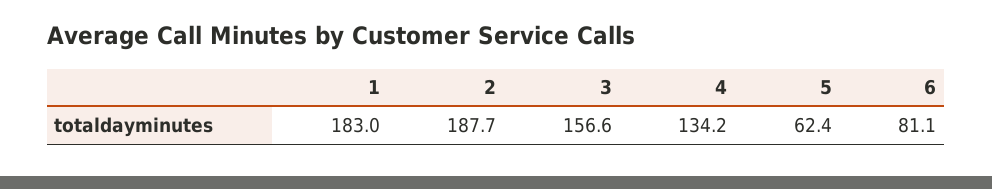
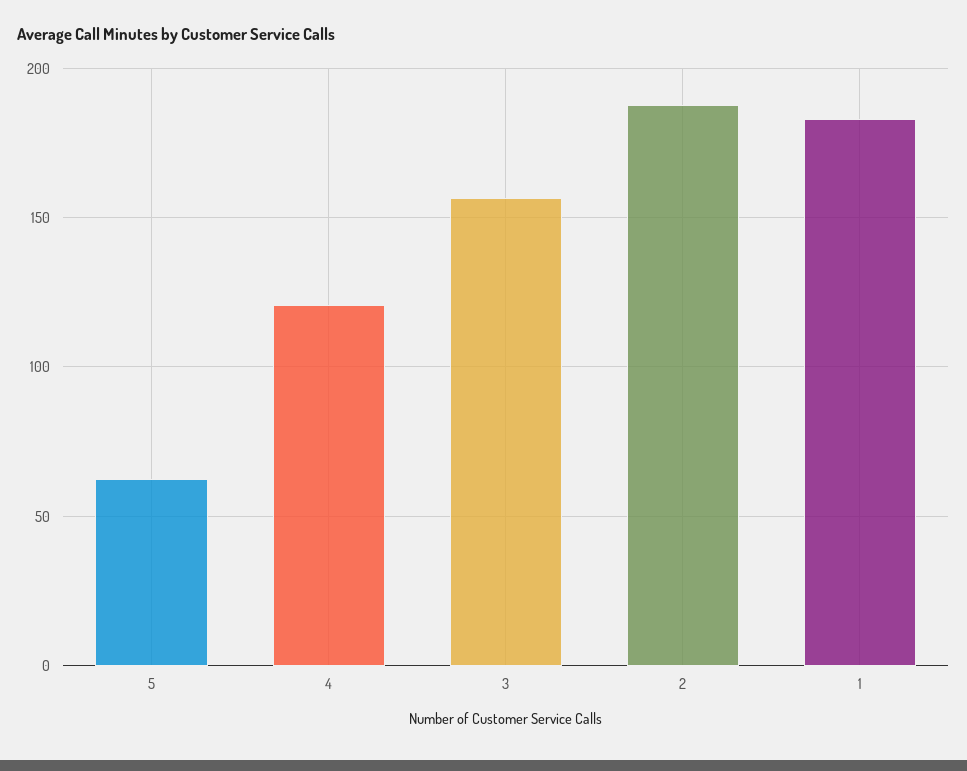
4: 134.2 -> 120
6: 81.1 -> none

